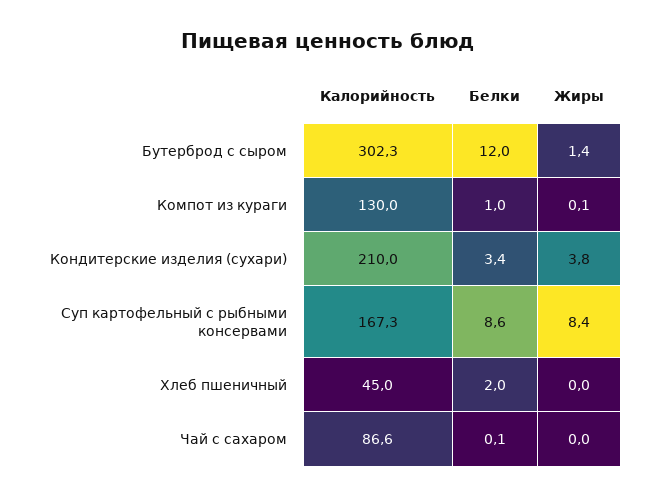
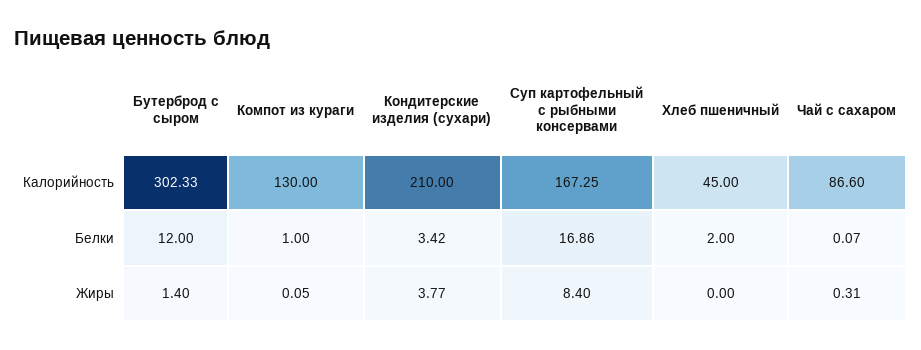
Белки, Суп картофельный с рыбными консервами: 8.6 -> 16.86
Жиры, Чай с сахаром: 0 -> 0.31

